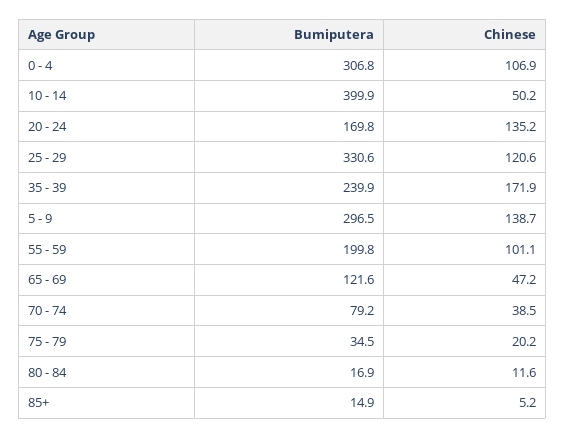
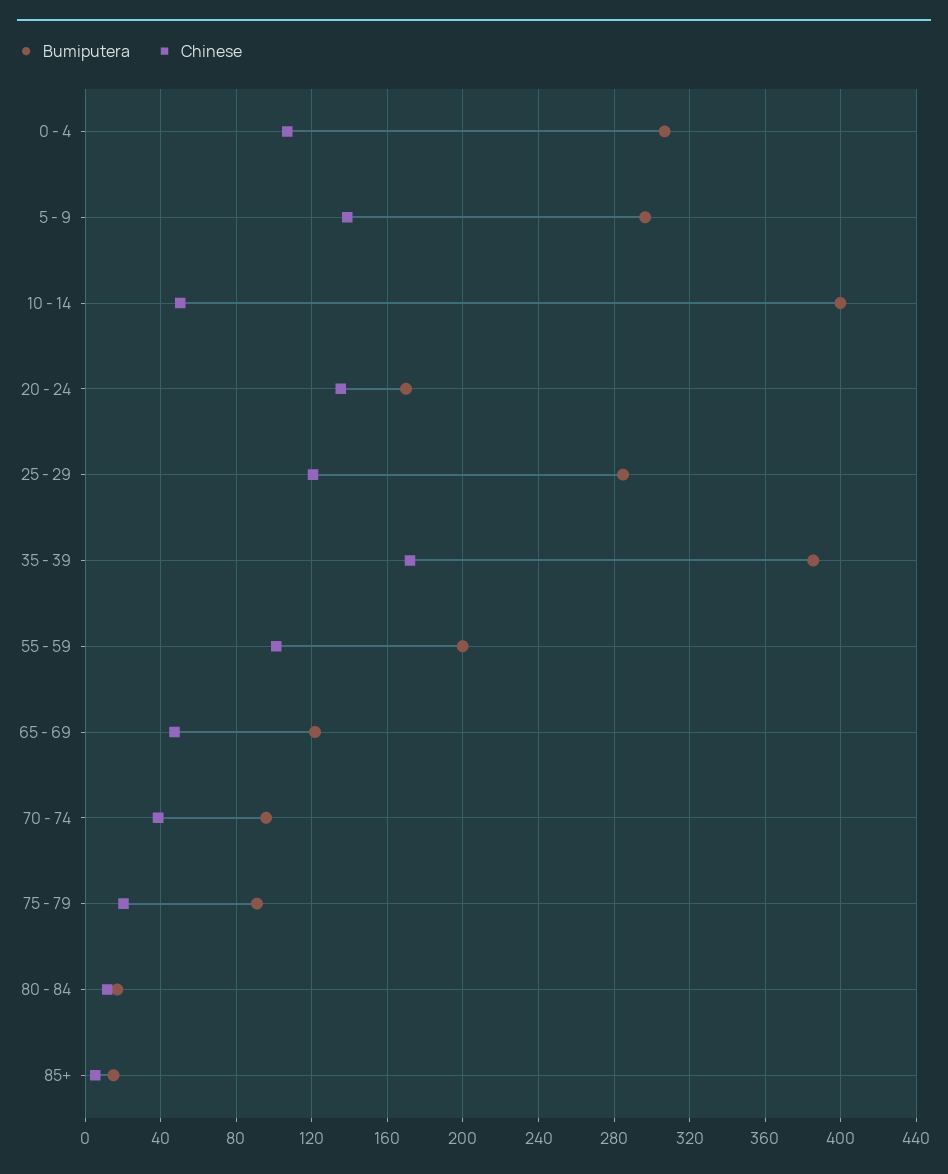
Bumiputera, 25 - 29: 330.6 -> 285
Bumiputera, 35 - 39: 239.9 -> 385
Bumiputera, 70 - 74: 79.2 -> 95
Bumiputera, 75 - 79: 34.5 -> 90

